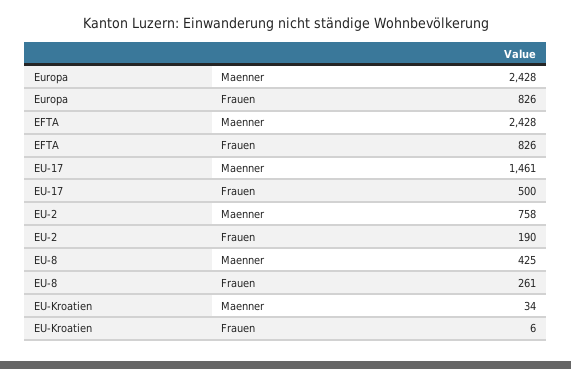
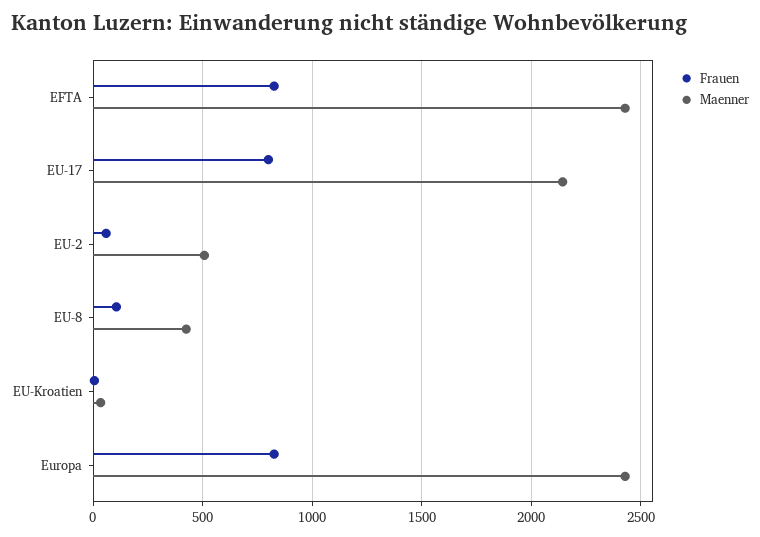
Maenner, EU-17: 1461 -> 2150
Frauen, EU-17: 500 -> 800
Maenner, EU-2: 758 -> 500
Frauen, EU-2: 190 -> 50
Frauen, EU-8: 261 -> 100

